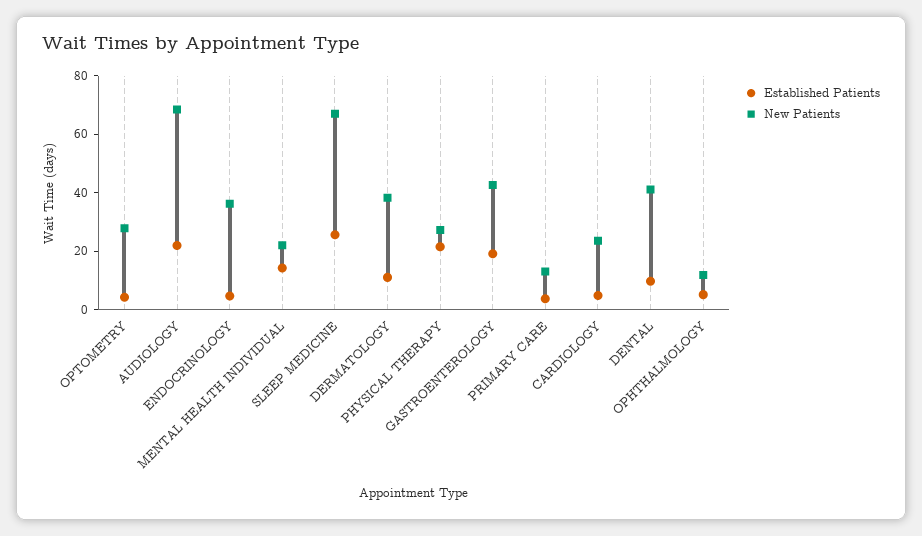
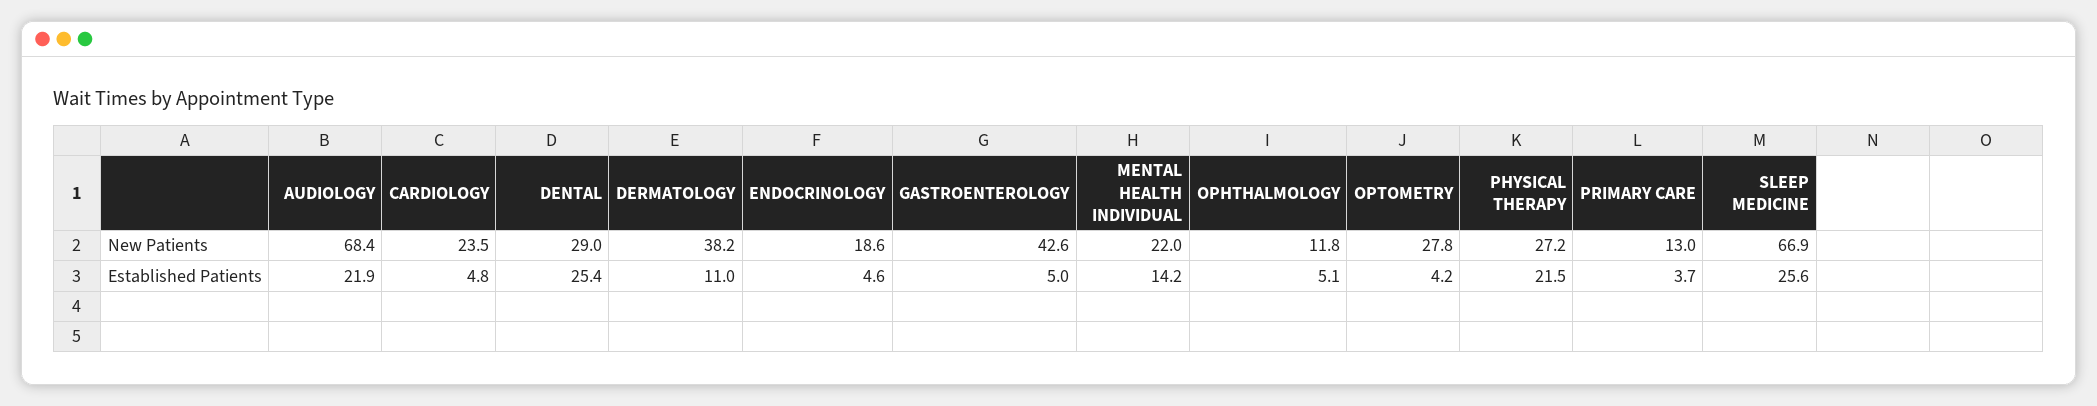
New Patients, ENDOCRINOLOGY: 35 -> 18.6
Established Patients, GASTROENTEROLOGY: 20 -> 5
Established Patients, DENTAL: 10 -> 25.4
New Patients, DENTAL: 40 -> 29

